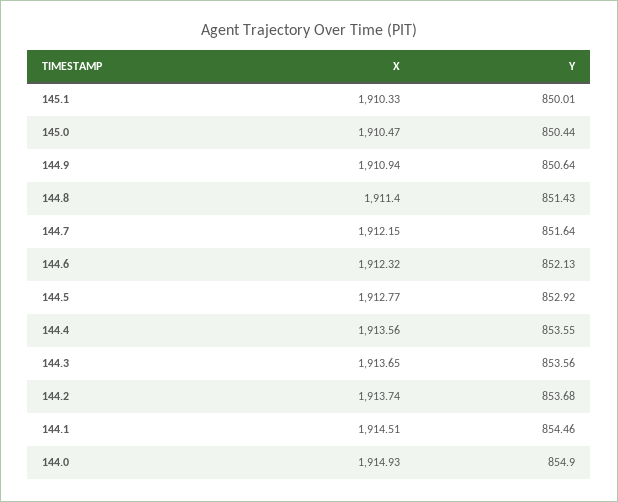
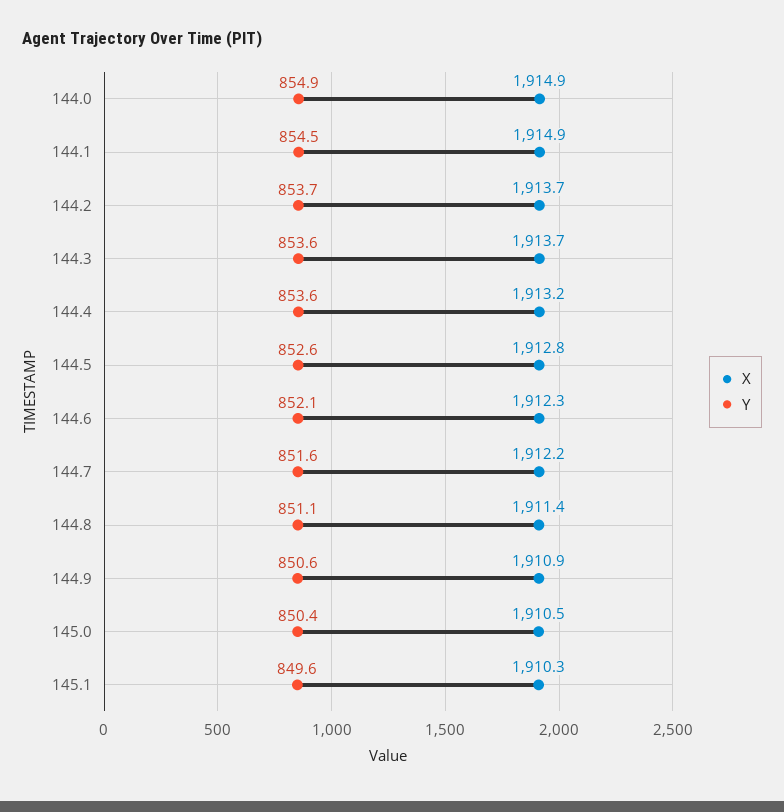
Y, 145.1: 850.01 -> 849.6
Y, 144.8: 851.43 -> 851.1
Y, 144.5: 852.92 -> 852.6
X, 144.4: 1913.56 -> 1913.2
X, 144.1: 1914.51 -> 1914.9

